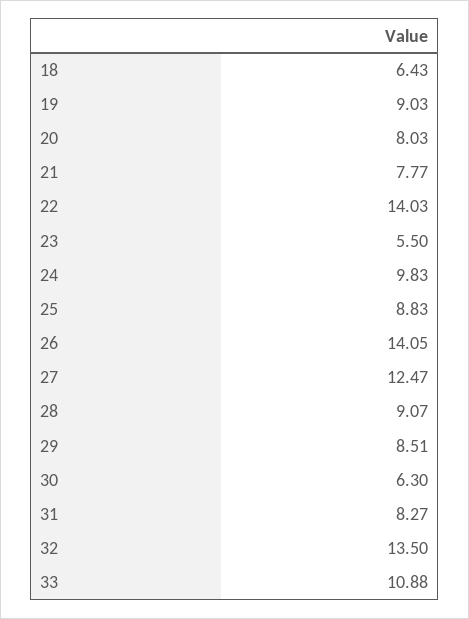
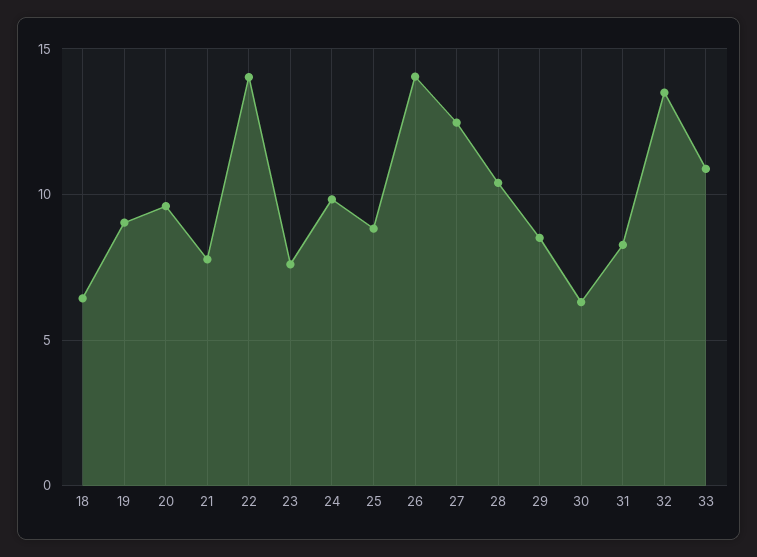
20: 8.03 -> 9.5
23: 5.5 -> 7.5
28: 9.07 -> 10.5

